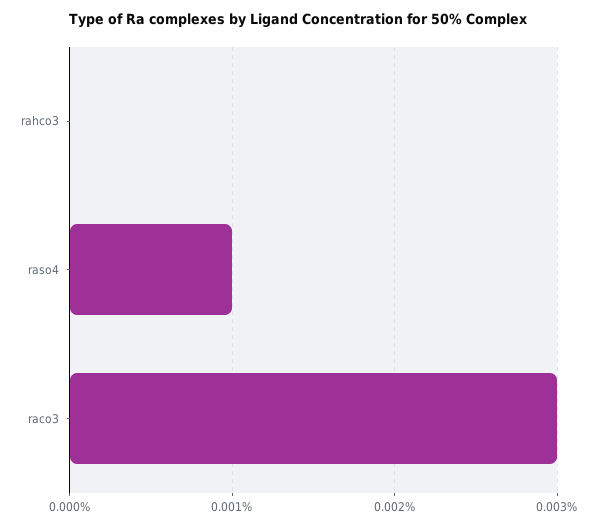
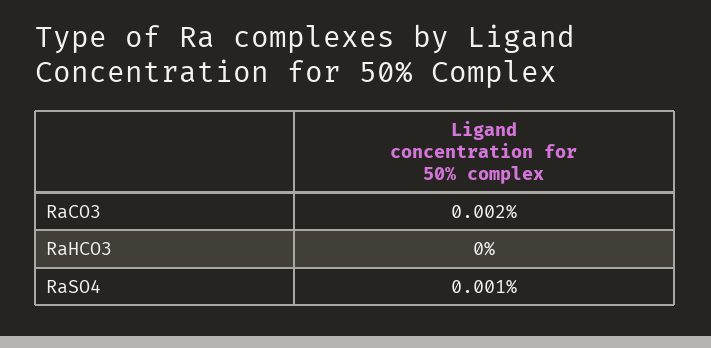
raco3: 0.003 -> 0.002

